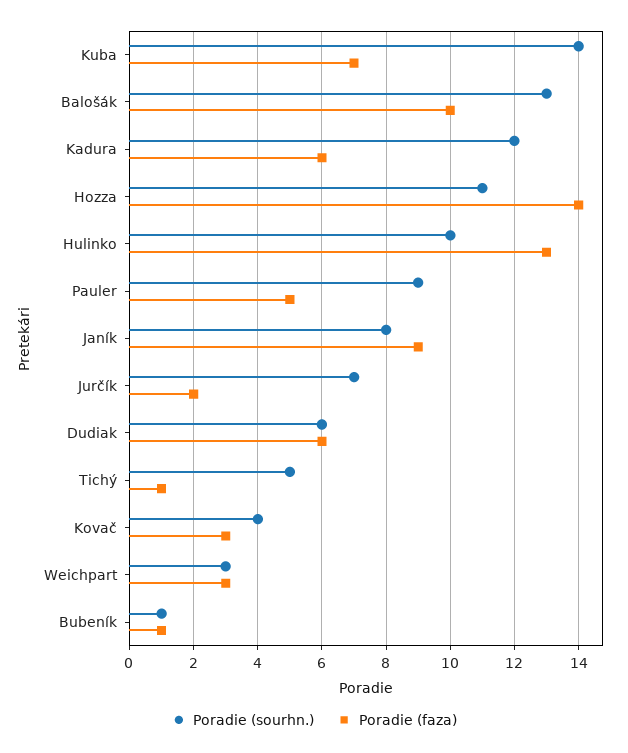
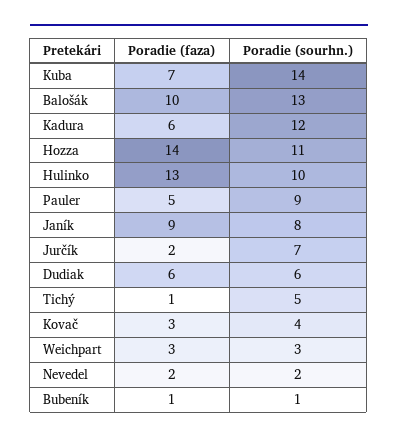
Poradie (faza), Nevedel: none -> 2
Poradie (sourhn.), Nevedel: none -> 2

